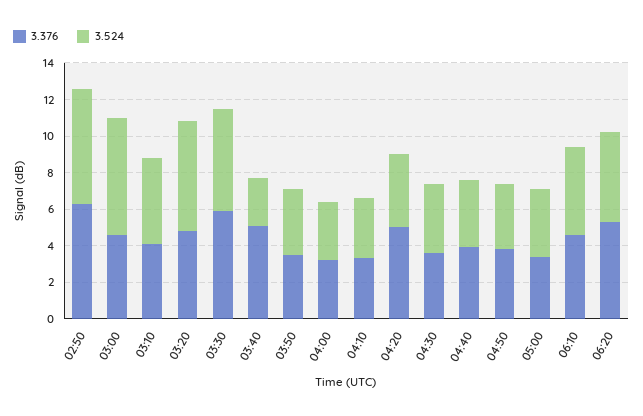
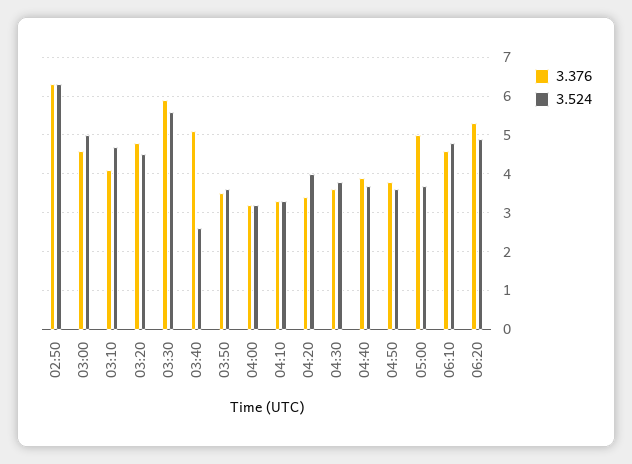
3.524, 03:00: 6.5 -> 5
3.524, 03:20: 6 -> 4.5
3.376, 04:20: 5 -> 3.5
3.376, 05:00: 3.5 -> 5

